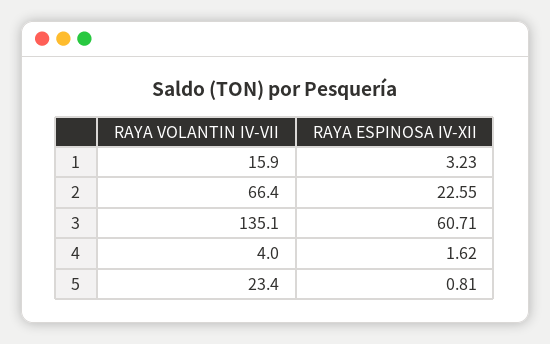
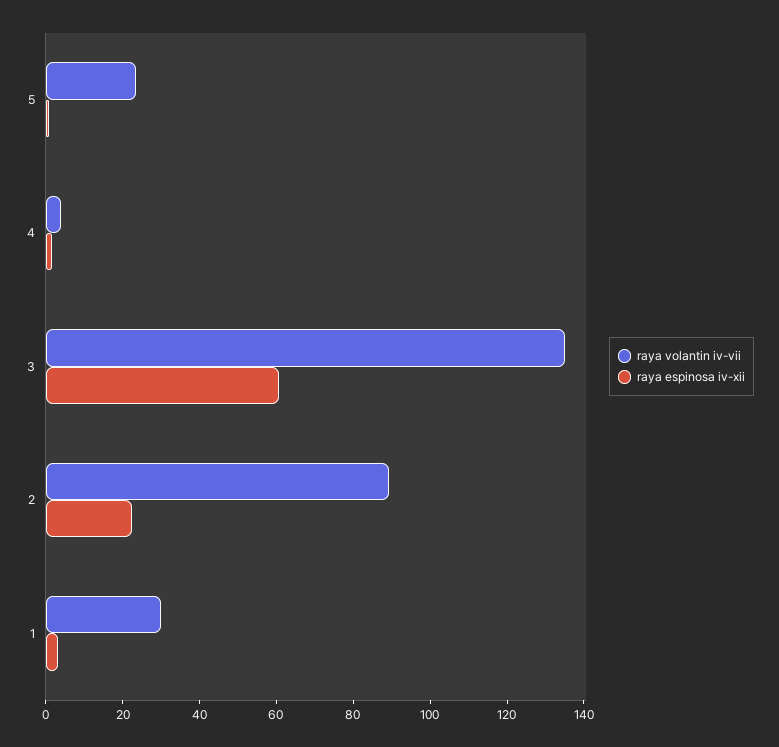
RAYA VOLANTIN IV-VII, 1: 15.9 -> 30
RAYA VOLANTIN IV-VII, 2: 66.4 -> 90

